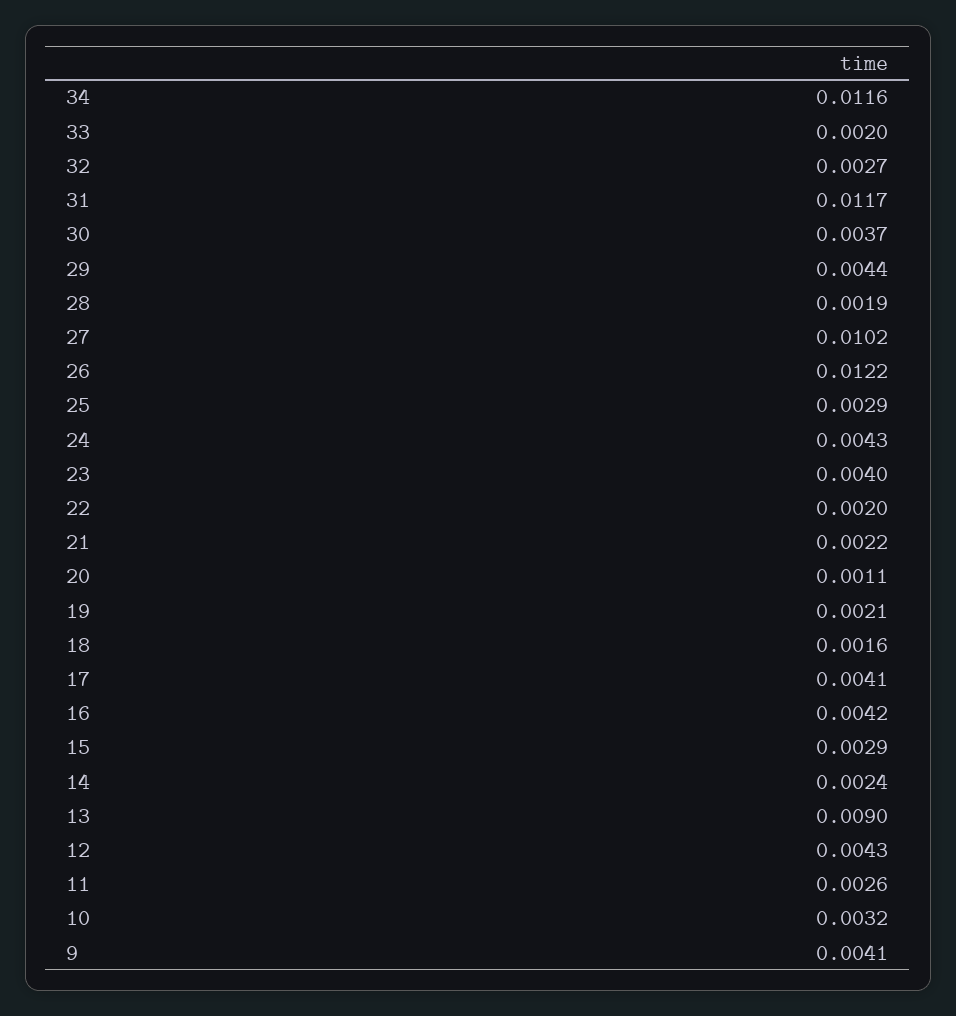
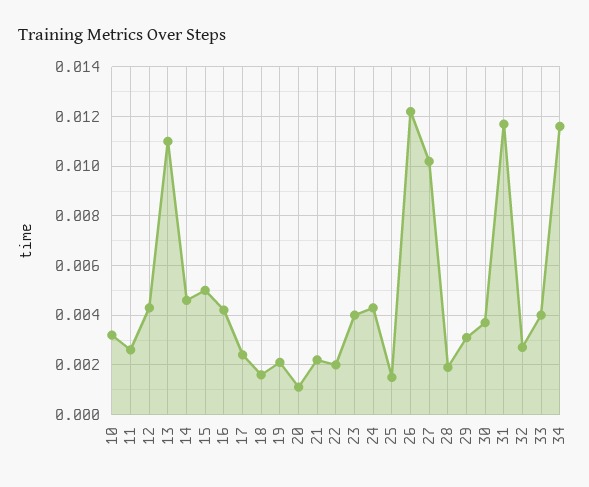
33: 0.002 -> 0.004
29: 0.0044 -> 0.003
25: 0.0029 -> 0.0015
17: 0.0041 -> 0.0025
15: 0.0029 -> 0.005
14: 0.0024 -> 0.0045
13: 0.009 -> 0.011
9: 0.0041 -> none

